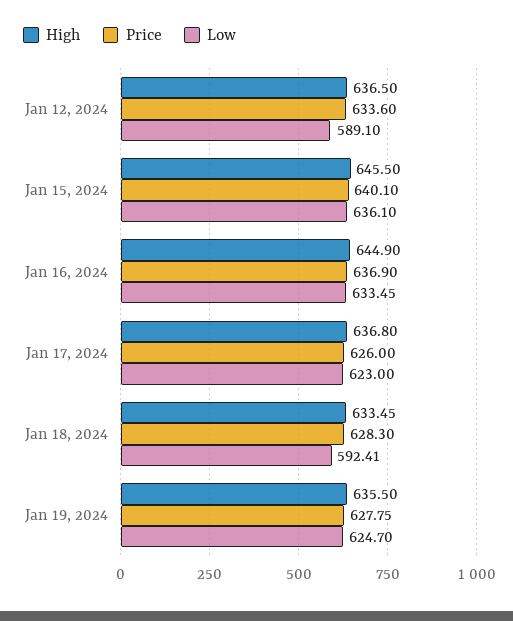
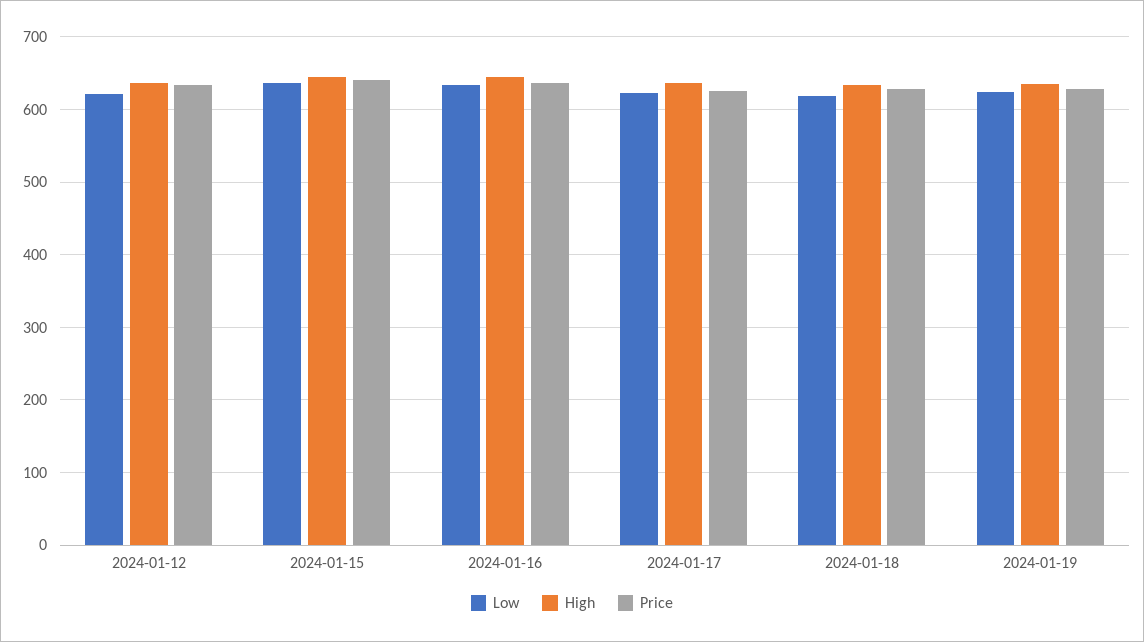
Low, Jan 12, 2024: 589.1 -> 620
Low, Jan 18, 2024: 592.41 -> 620

